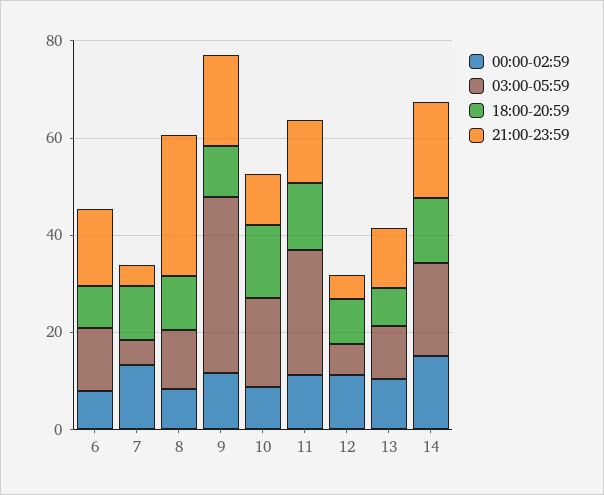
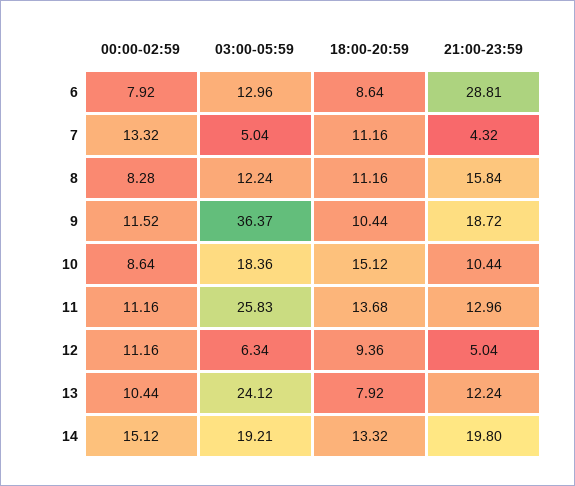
21:00-23:59, 6: 15 -> 28.81
21:00-23:59, 8: 30 -> 15.84
03:00-05:59, 13: 10 -> 24.12

